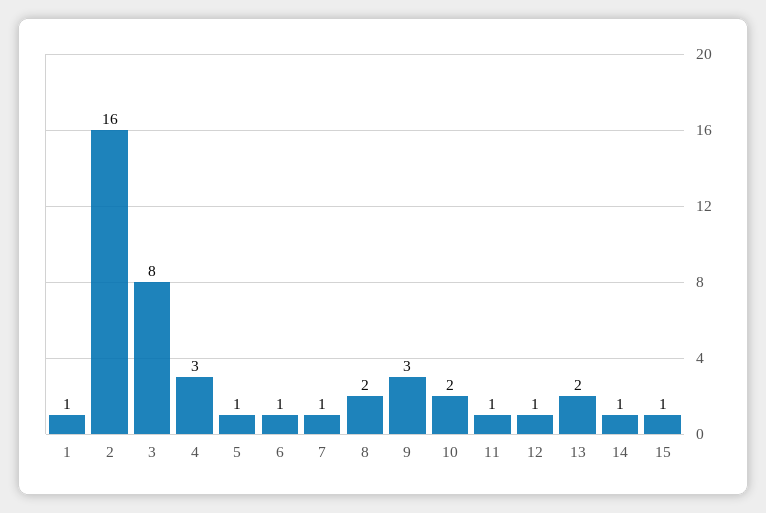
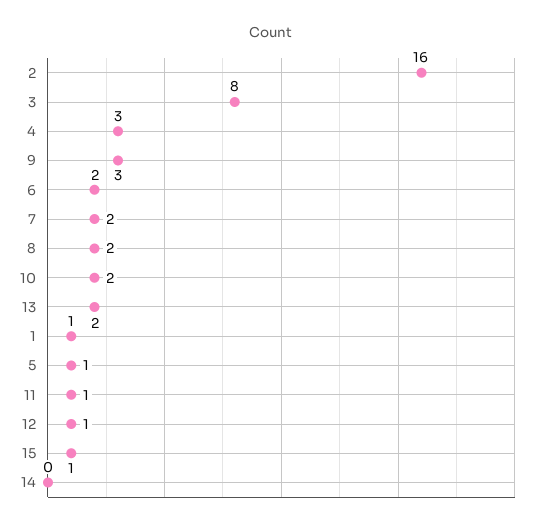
6: 1 -> 2
7: 1 -> 2
14: 1 -> 0

